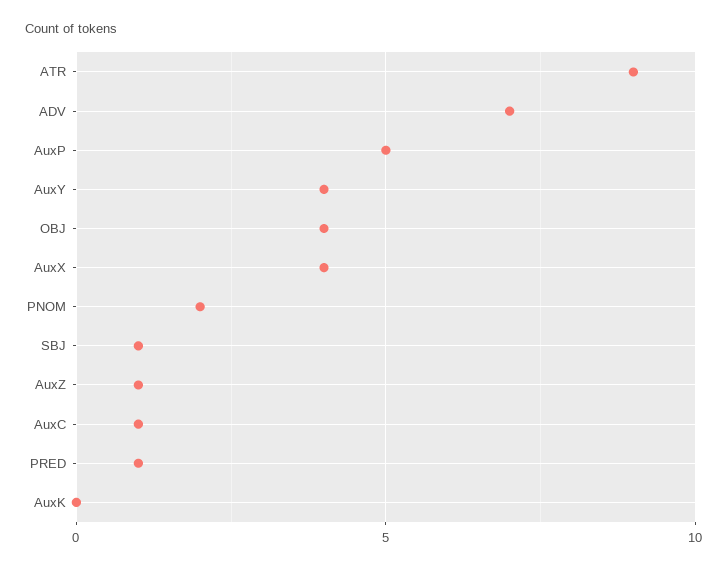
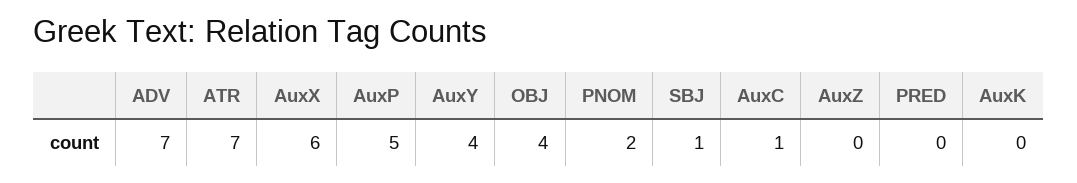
ATR: 9 -> 7
AuxX: 4 -> 6
AuxZ: 1 -> 0
PRED: 1 -> 0

